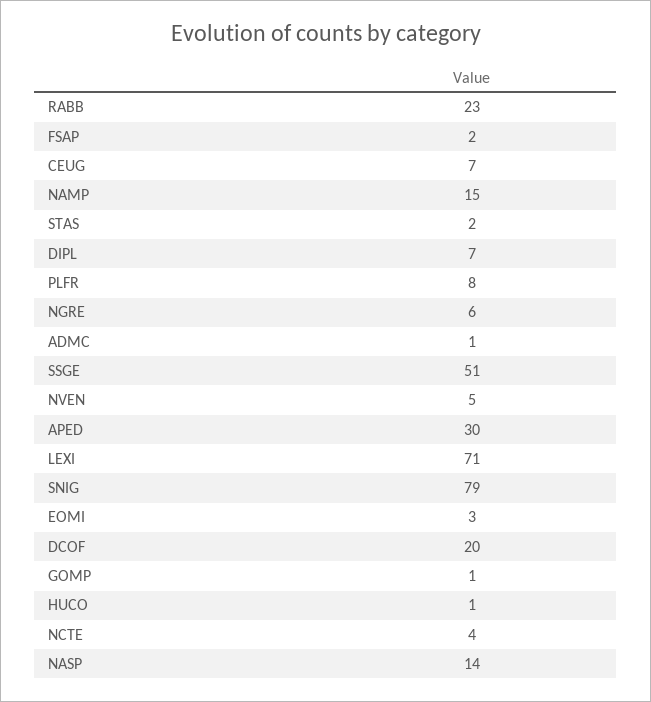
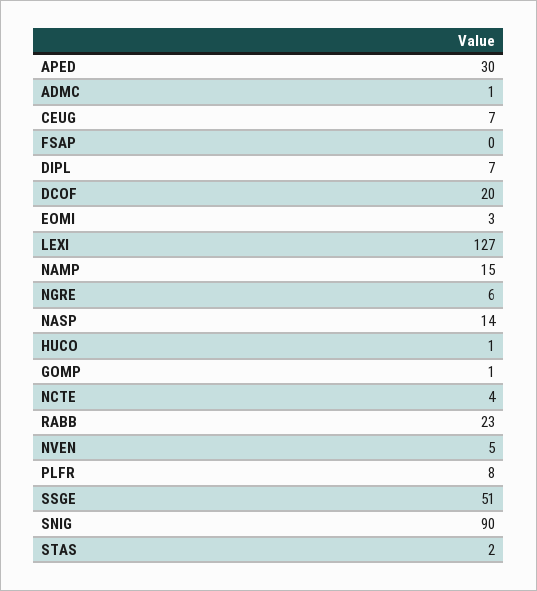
FSAP: 2 -> 0
LEXI: 71 -> 127
SNIG: 79 -> 90

